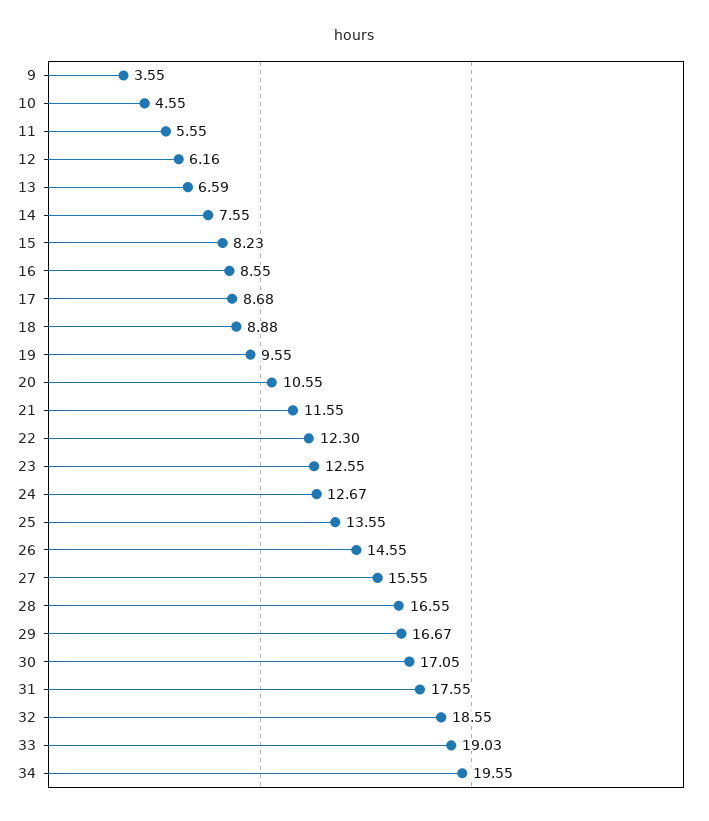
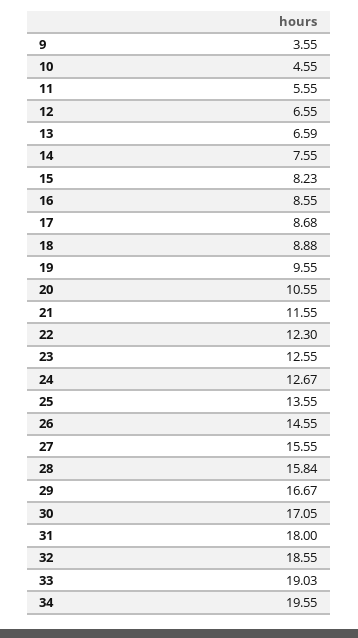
12: 6.16 -> 6.55
28: 16.55 -> 15.84
31: 17.55 -> 18

